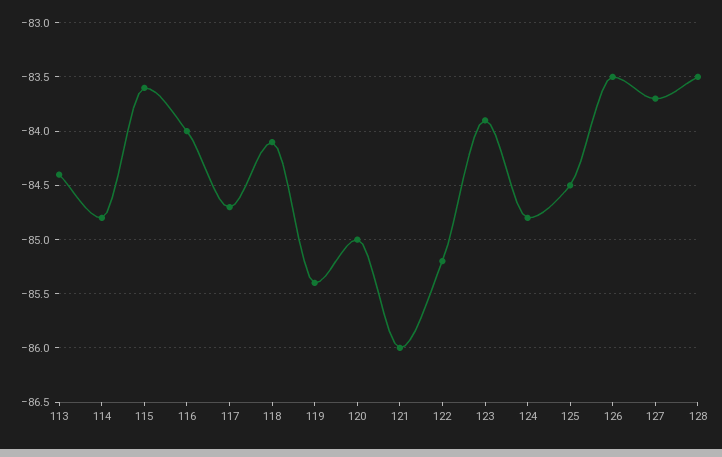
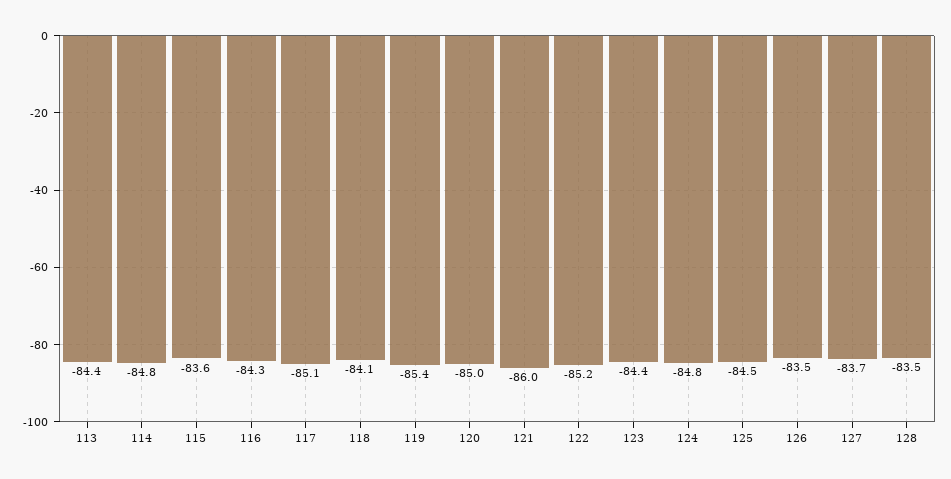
116: -84 -> -84.3
117: -84.7 -> -85.1
123: -83.9 -> -84.4

